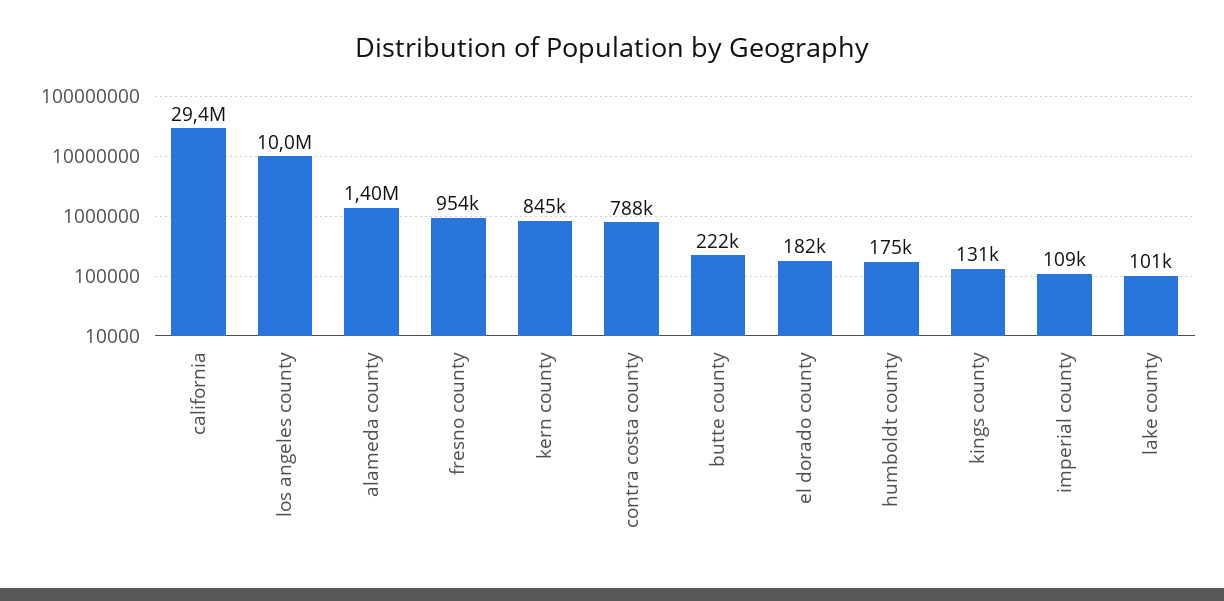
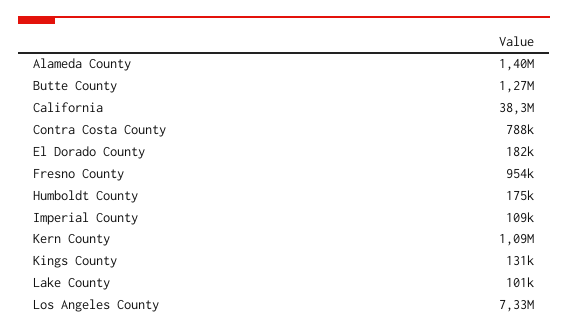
california: 29400000 -> 38300000
los angeles county: 10000000 -> 7330000
kern county: 845000 -> 1090000
butte county: 222000 -> 1270000

